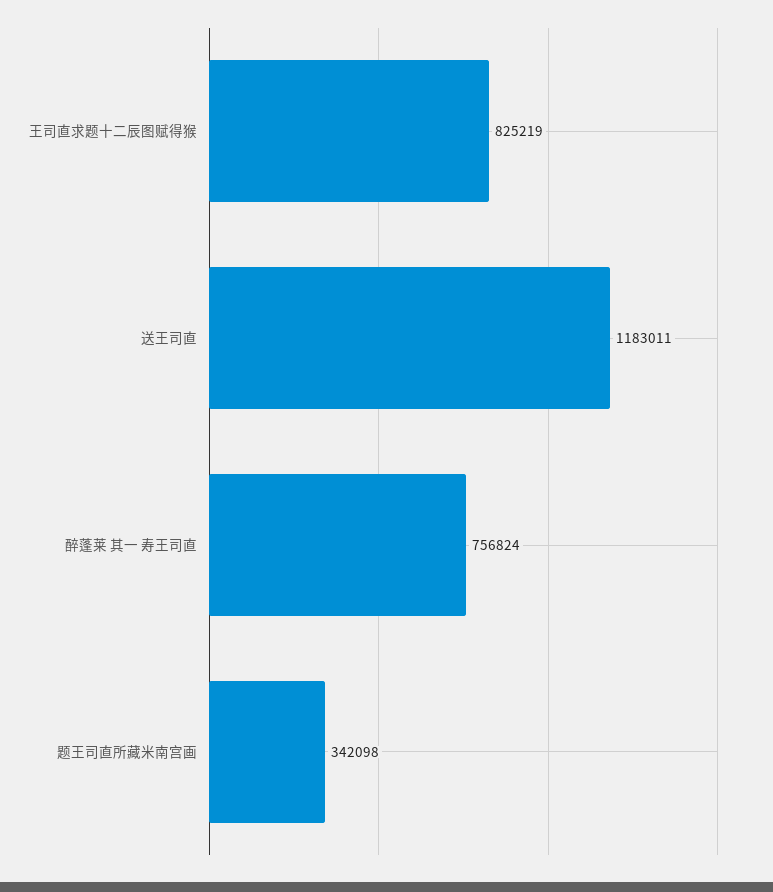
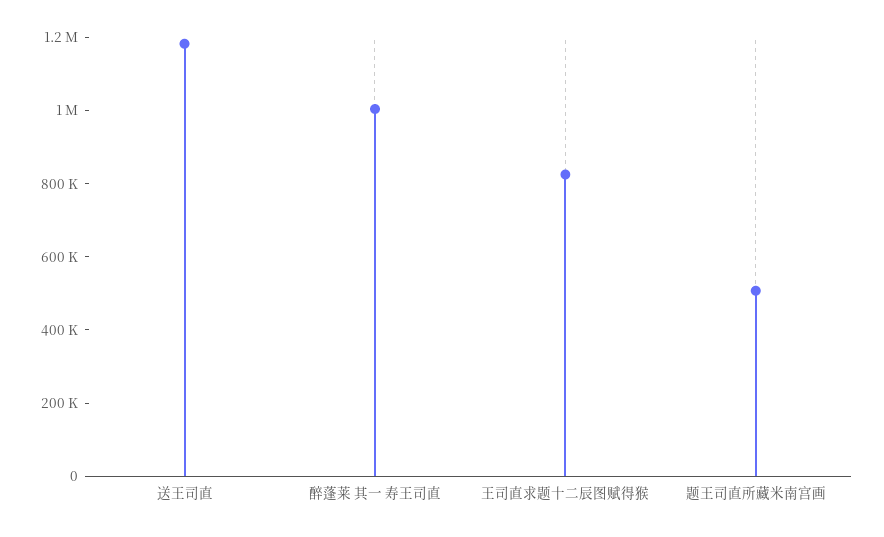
醉蓬莱 其一 寿王司直: 756824 -> 1000000
题王司直所藏米南宫画: 342098 -> 500000

